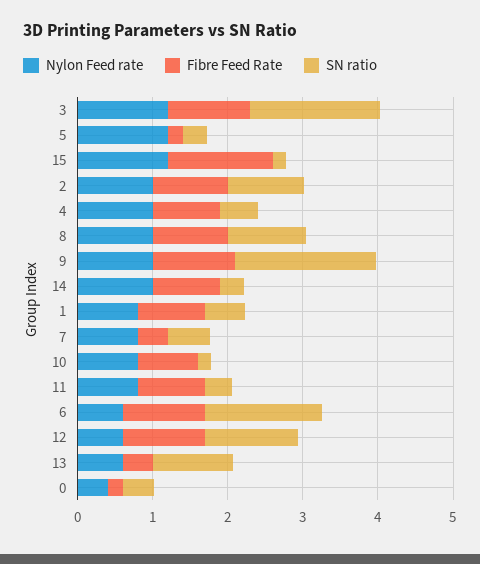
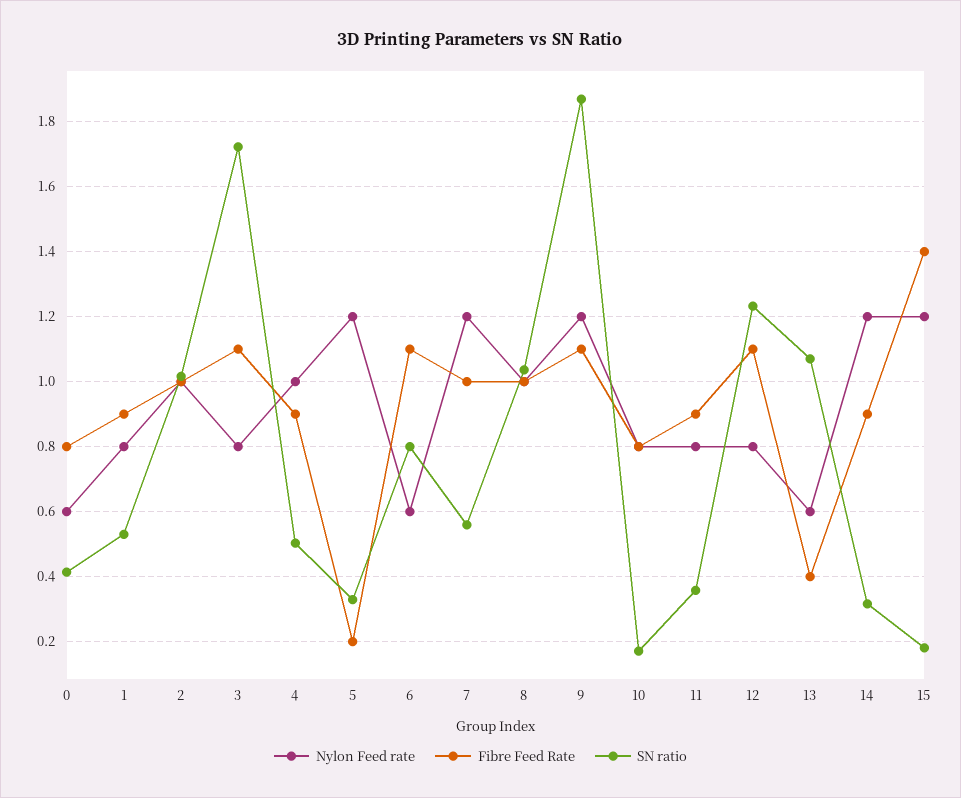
Nylon Feed rate, 3: 1.2 -> 0.8
Nylon Feed rate, 9: 1 -> 1.2
Nylon Feed rate, 14: 1 -> 1.2
Nylon Feed rate, 7: 0.8 -> 1.2
Fibre Feed Rate, 7: 0.4 -> 1
SN ratio, 6: 1.6 -> 0.8
Nylon Feed rate, 12: 0.6 -> 0.8
Nylon Feed rate, 0: 0.4 -> 0.6
Fibre Feed Rate, 0: 0.2 -> 0.8

